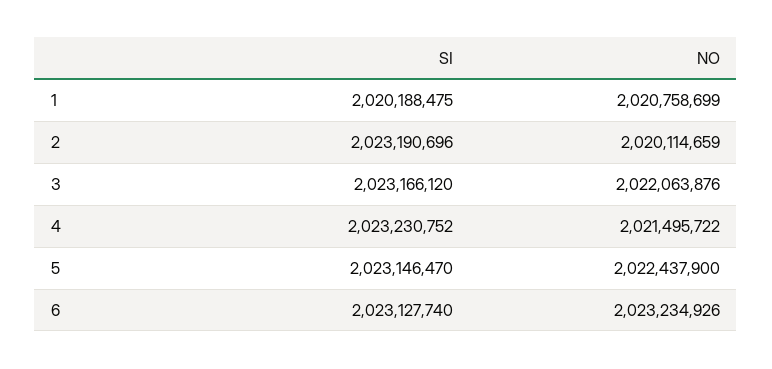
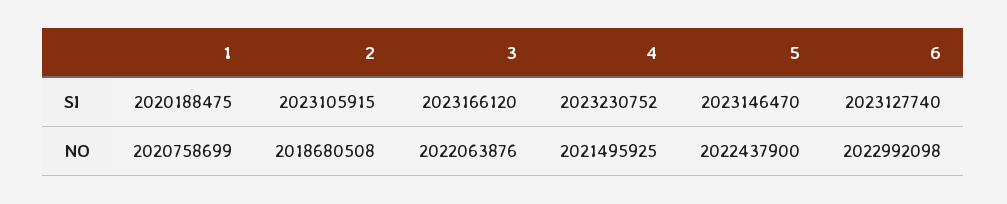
SI, 2: 2023190696 -> 2023105915
NO, 2: 2020114659 -> 2018680508
NO, 4: 2021495722 -> 2021495925
NO, 6: 2023234926 -> 2022992098

